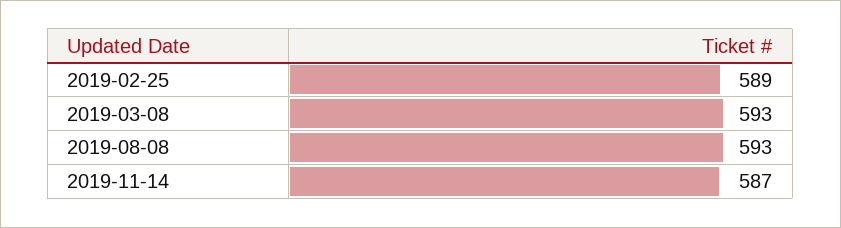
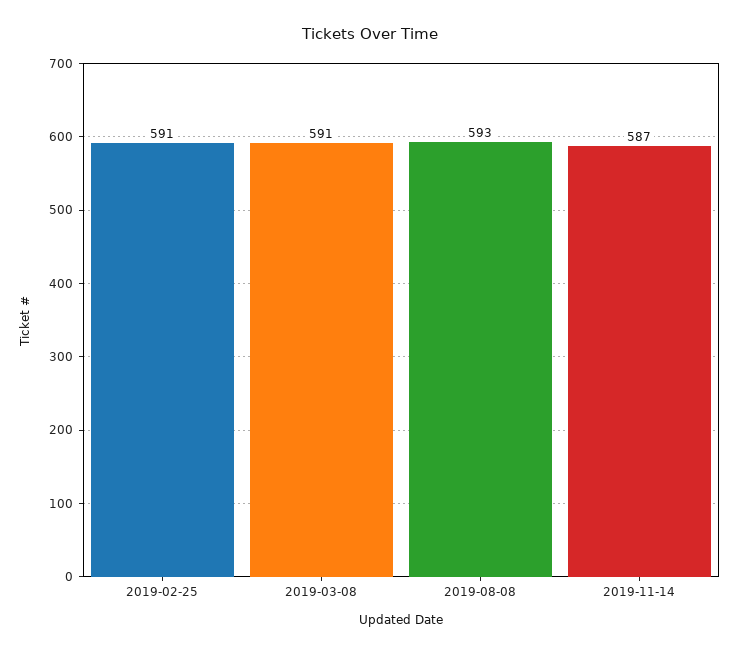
2019-02-25: 589 -> 591
2019-03-08: 593 -> 591

